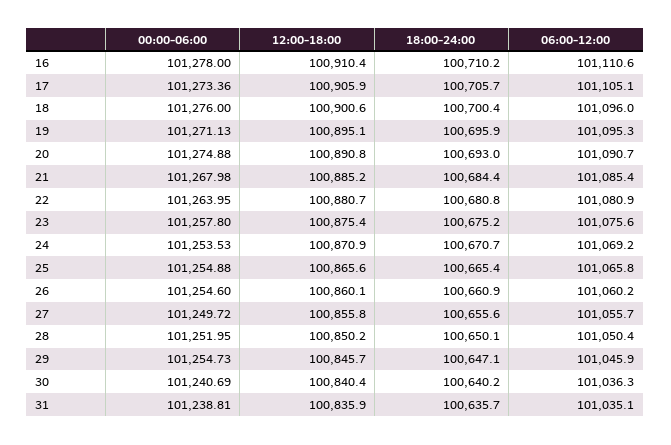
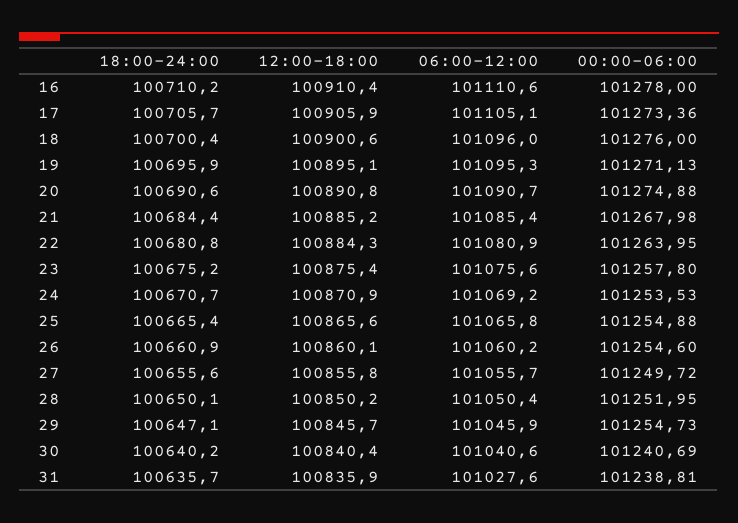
18:00-24:00, 20: 100693 -> 100690.6
12:00-18:00, 22: 100880.7 -> 100884.3
06:00-12:00, 30: 101036.3 -> 101040.6
06:00-12:00, 31: 101035.1 -> 101027.6

